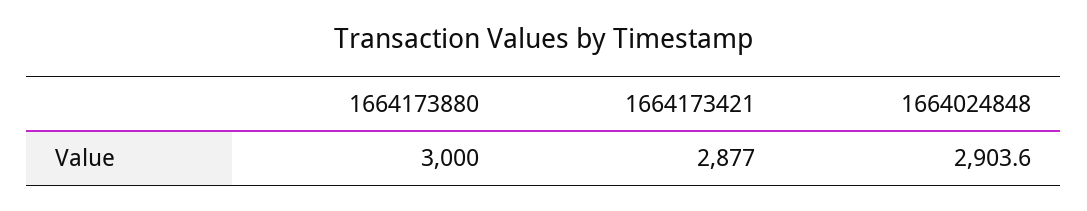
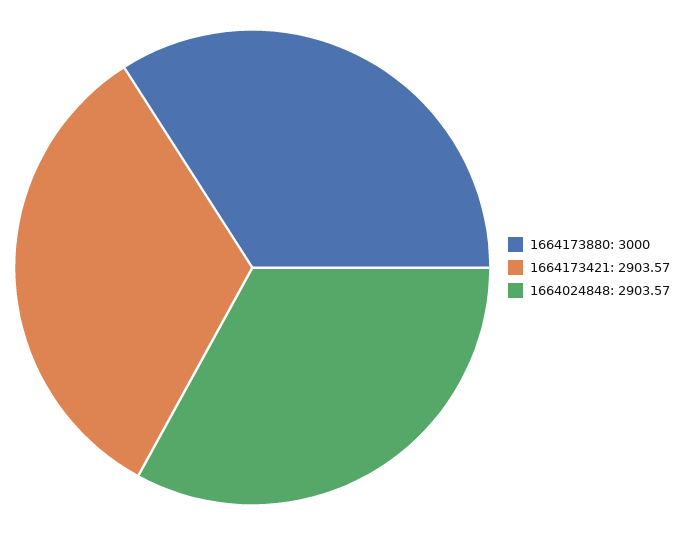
1664173421: 2877 -> 2903.57

